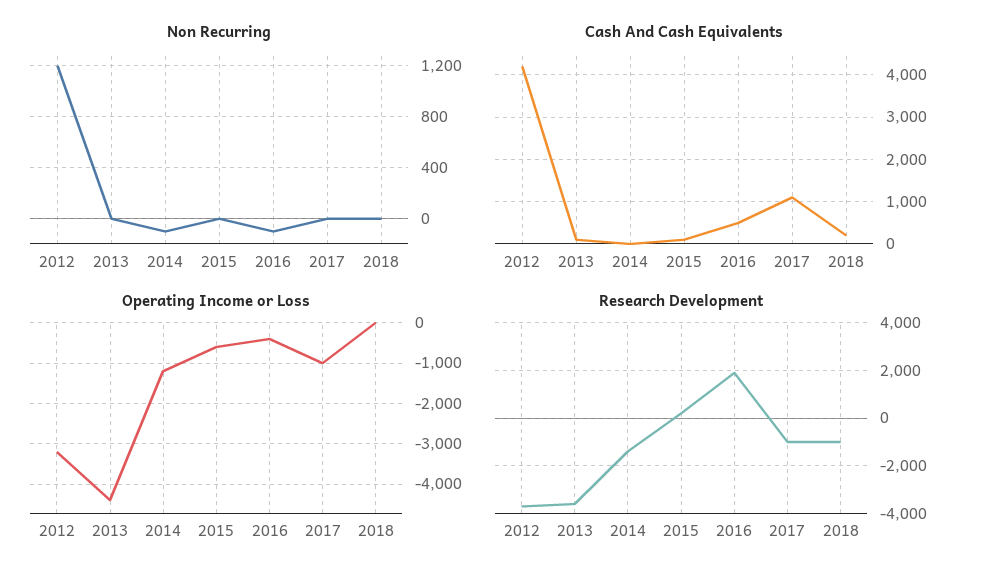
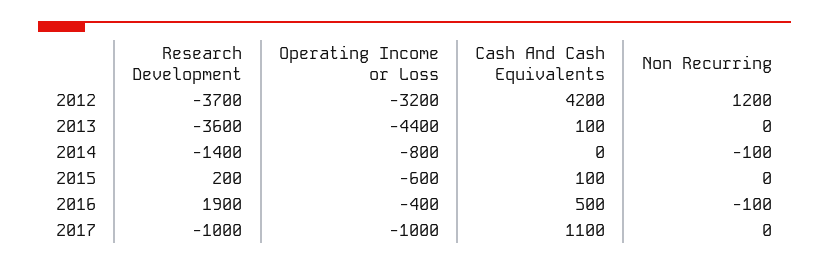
Non Recurring, 2018: 0 -> none
Cash And Cash Equivalents, 2018: 200 -> none
Operating Income or Loss, 2014: -1200 -> -800
Operating Income or Loss, 2018: 0 -> none
Research Development, 2018: -1000 -> none

